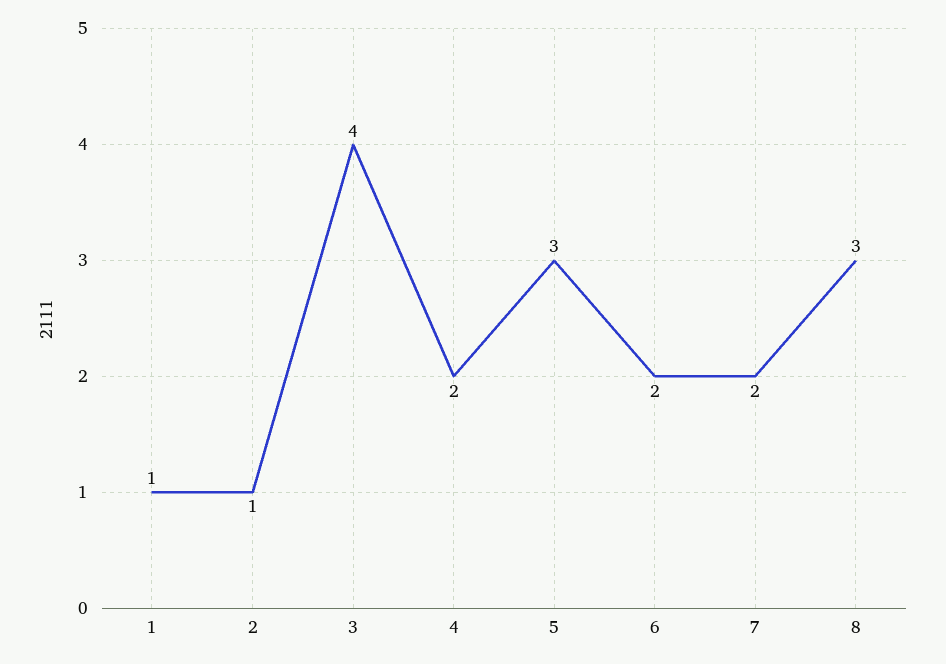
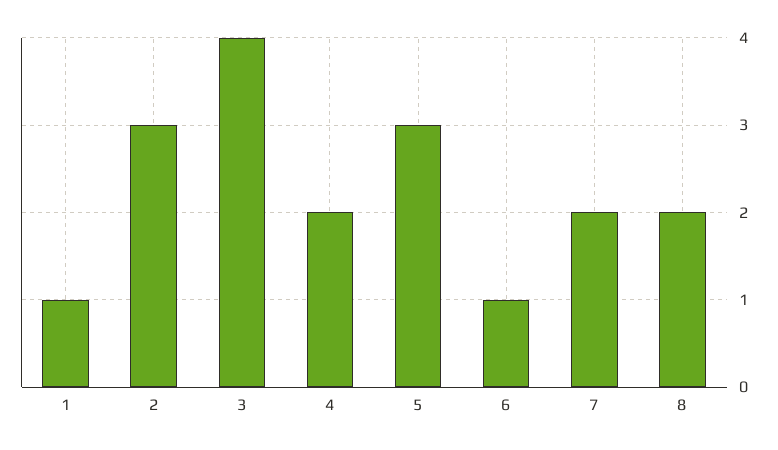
2: 1 -> 3
6: 2 -> 1
8: 3 -> 2

